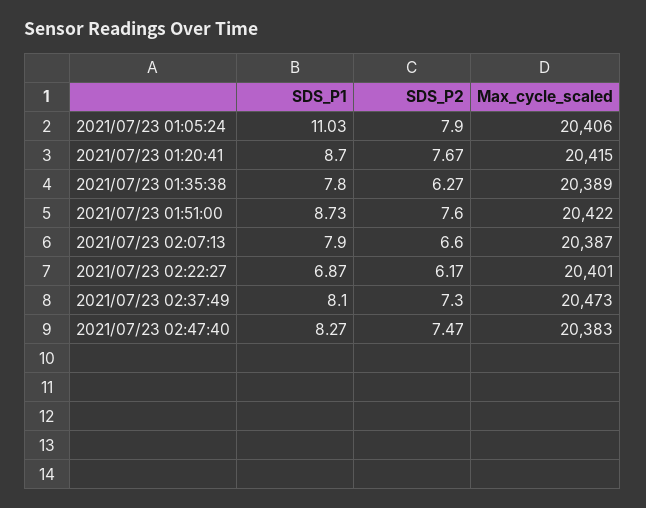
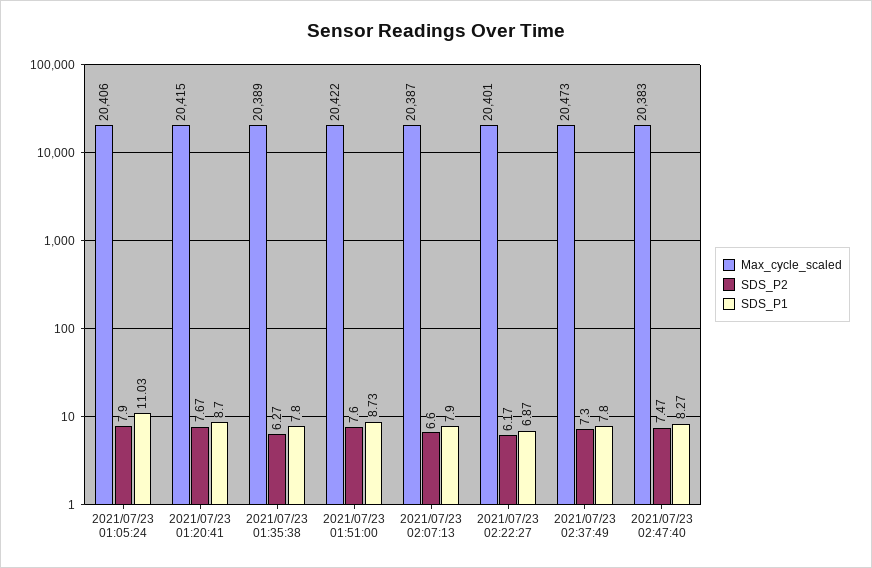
SDS_P1, 2021/07/23 02:37:49: 8.1 -> 7.8

